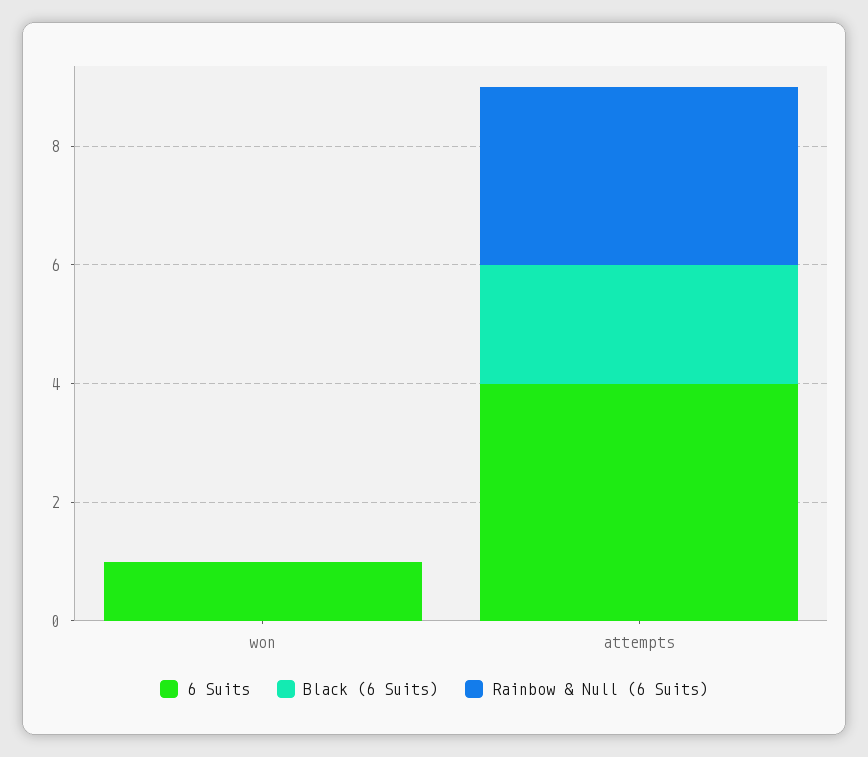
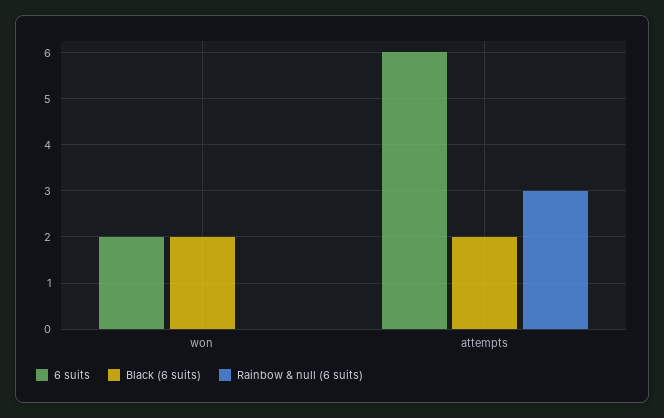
6 Suits, won: 1 -> 2
Black (6 Suits), won: 0 -> 2
6 Suits, attempts: 4 -> 6

